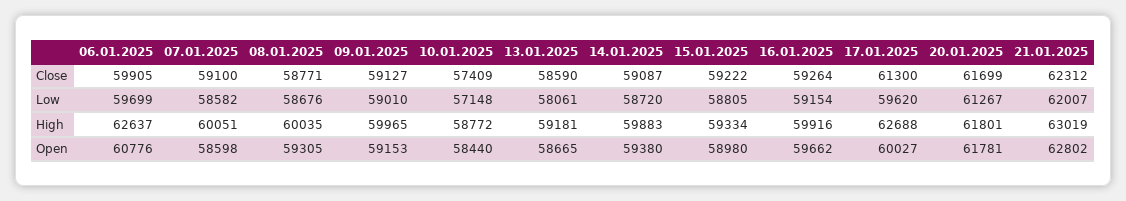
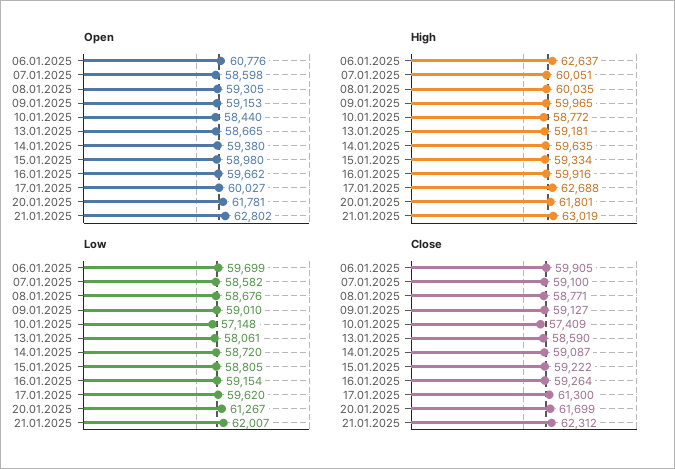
High, 14.01.2025: 59883 -> 59635

